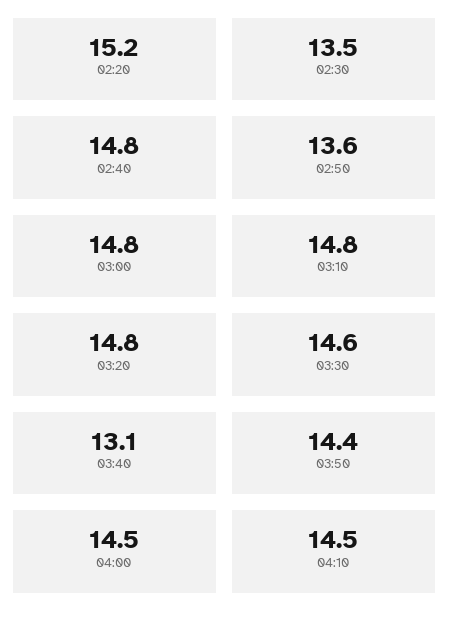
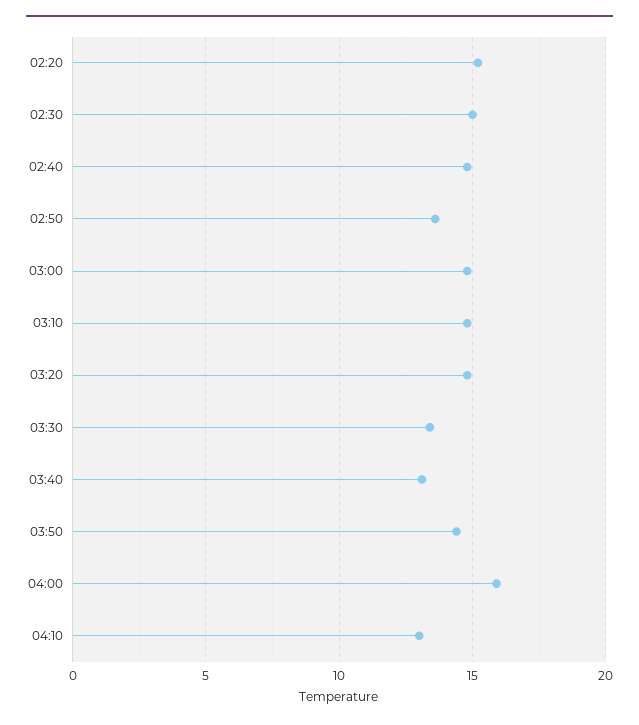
02:30: 13.5 -> 15
03:30: 14.6 -> 13.5
04:00: 14.5 -> 16
04:10: 14.5 -> 13

